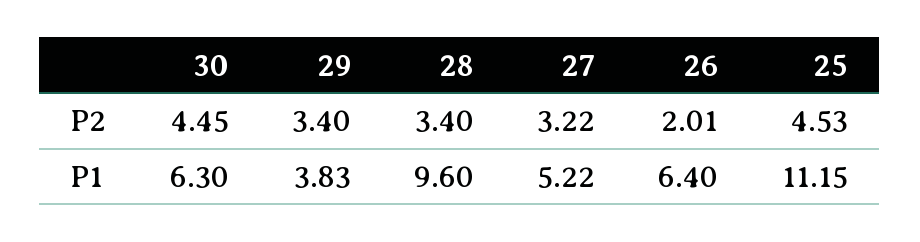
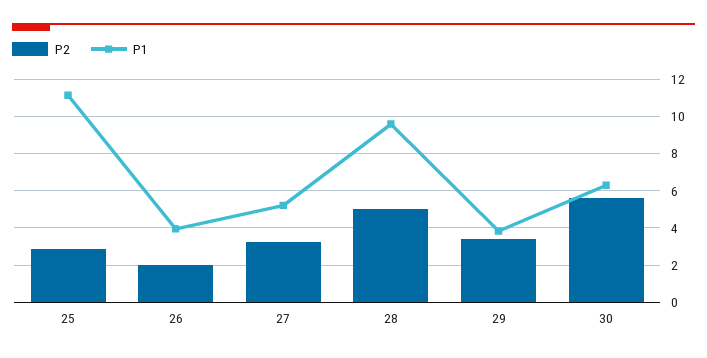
P2, 30: 4.45 -> 5.5
P2, 28: 3.4 -> 5
P2, 25: 4.53 -> 3
P1, 26: 6.4 -> 4

